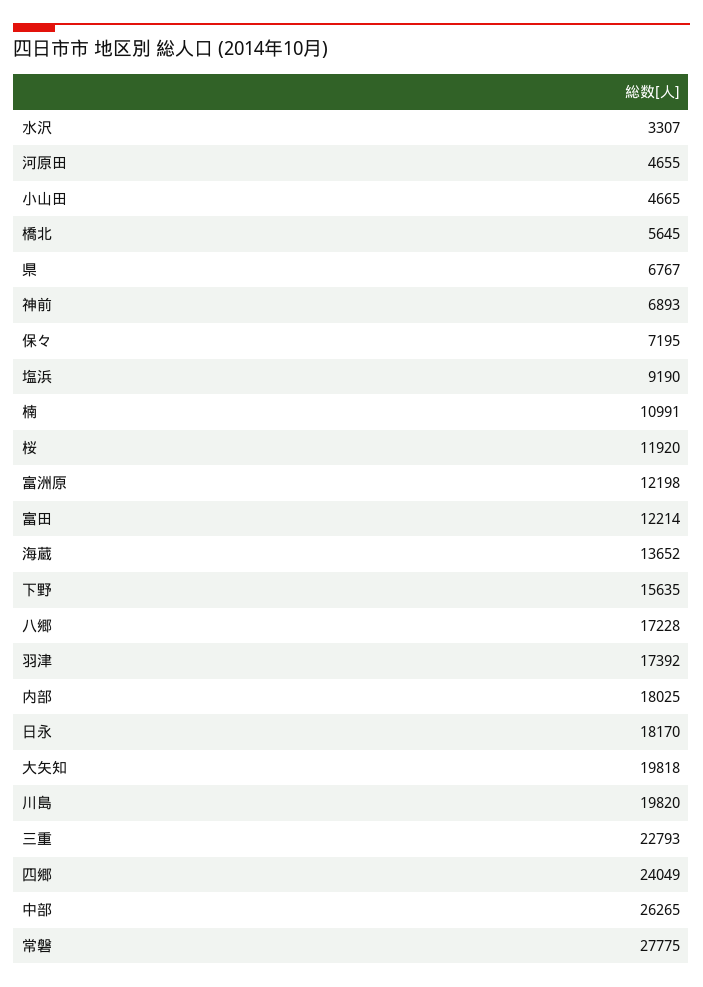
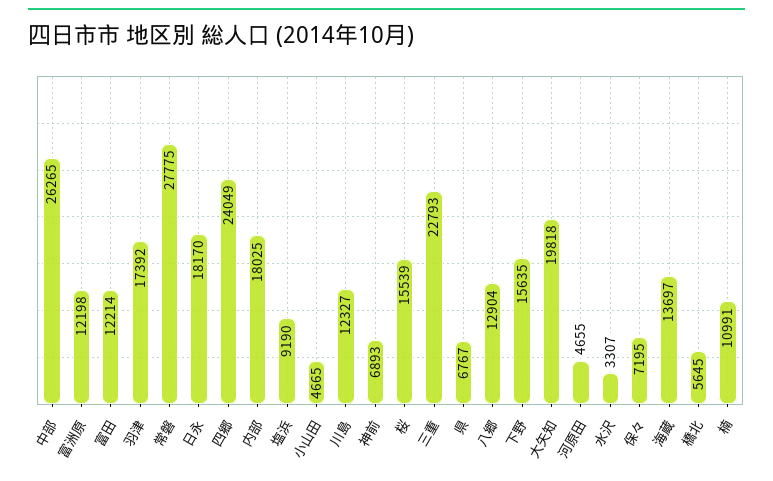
桜: 11920 -> 15539
海蔵: 13652 -> 13697
八郷: 17228 -> 12904
川島: 19820 -> 12327

